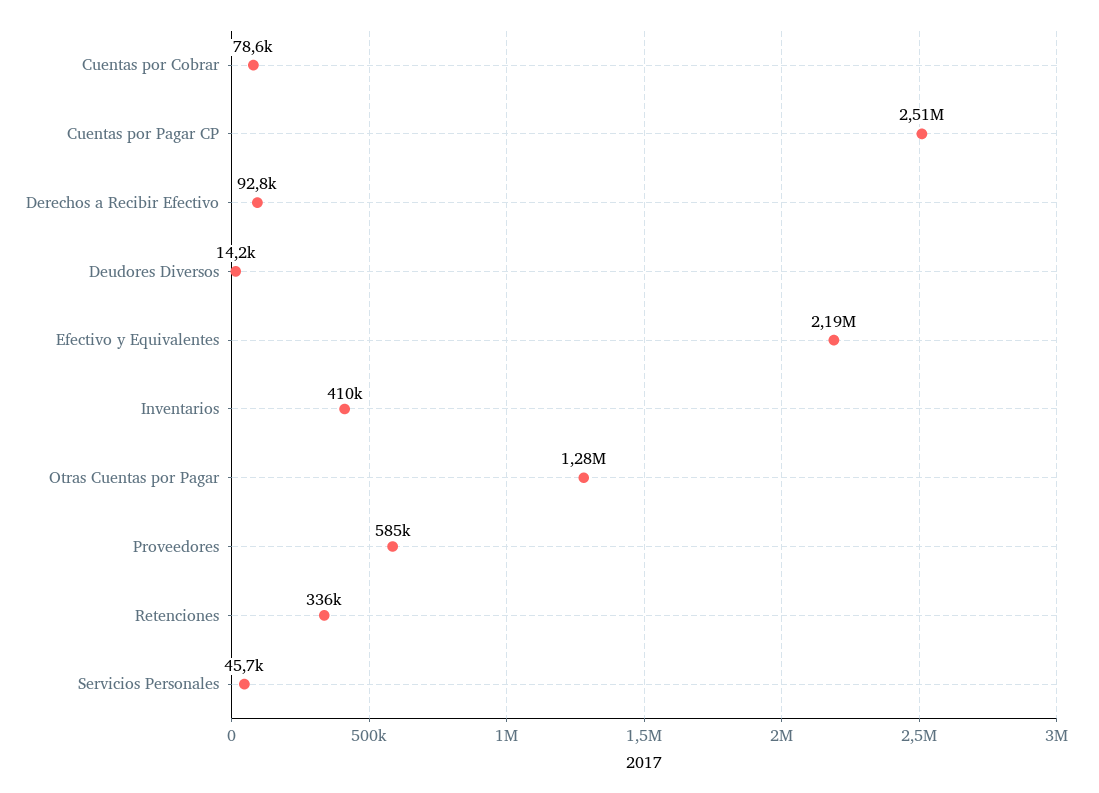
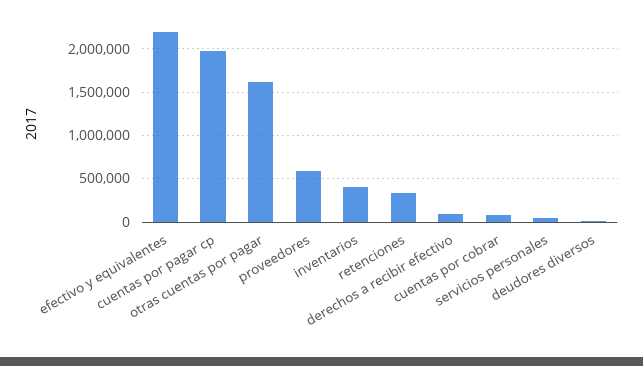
Cuentas por Pagar CP: 2510000 -> 2000000
Otras Cuentas por Pagar: 1280000 -> 1600000

